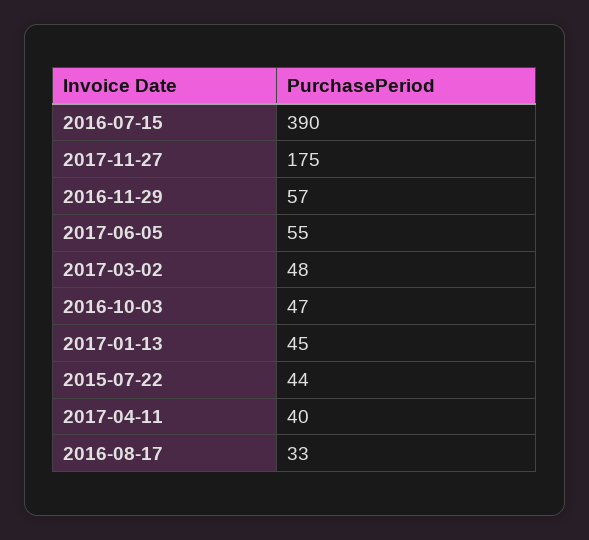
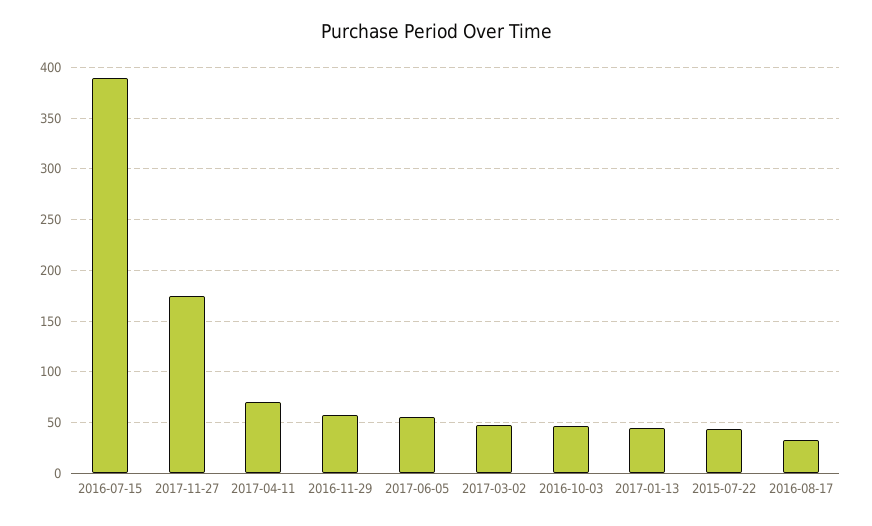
2017-04-11: 40 -> 70

